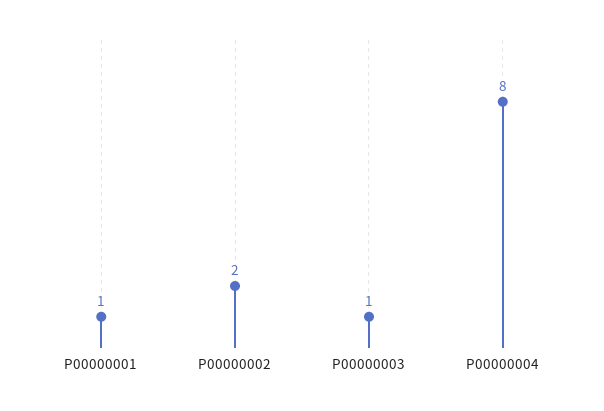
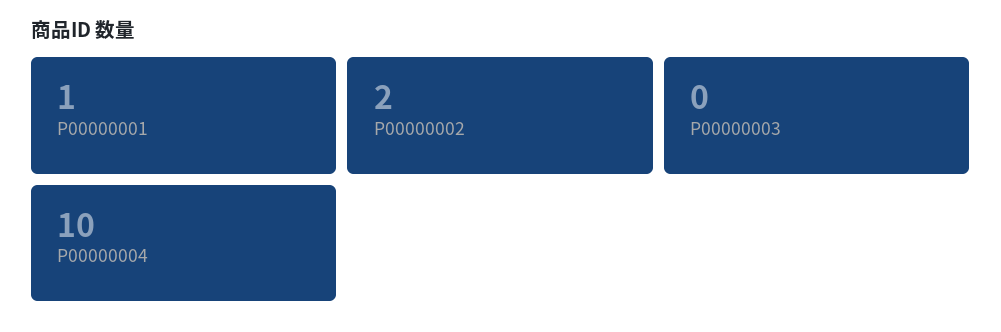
P00000003: 1 -> 0
P00000004: 8 -> 10

